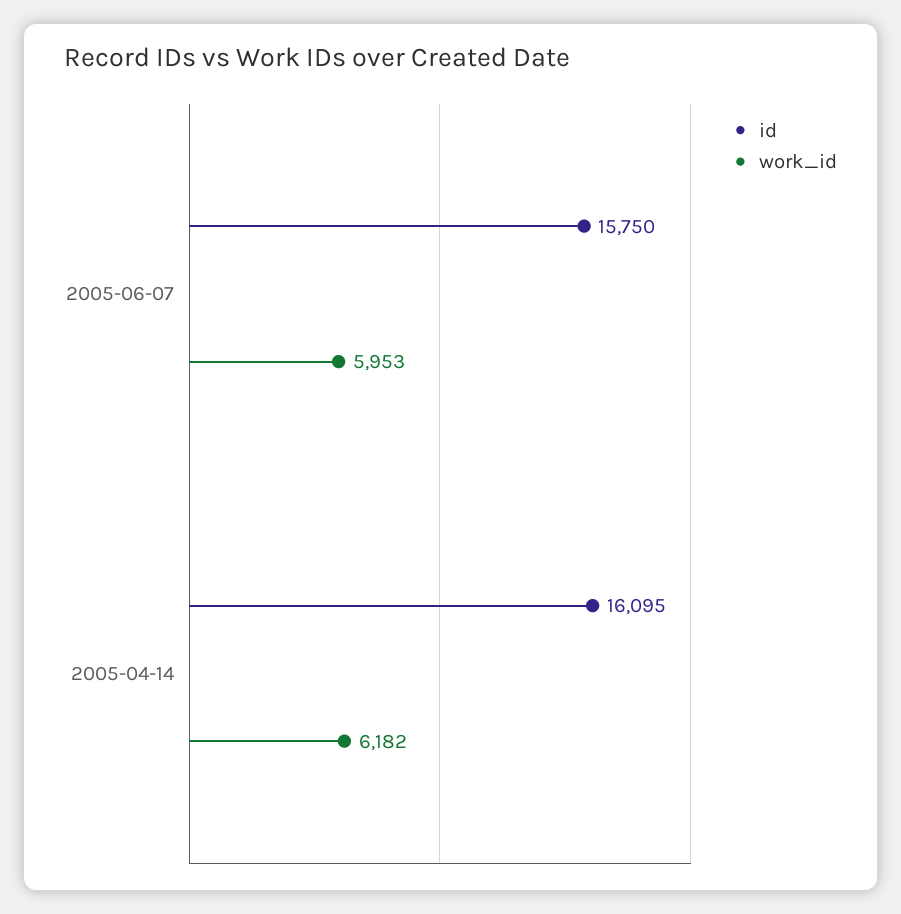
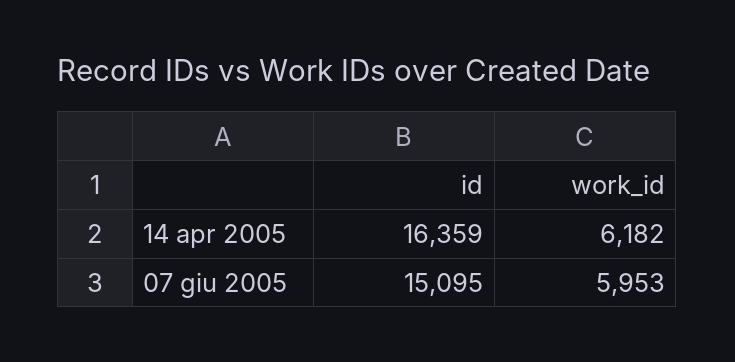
id, 2005-06-07: 15750 -> 15095
id, 2005-04-14: 16095 -> 16359

